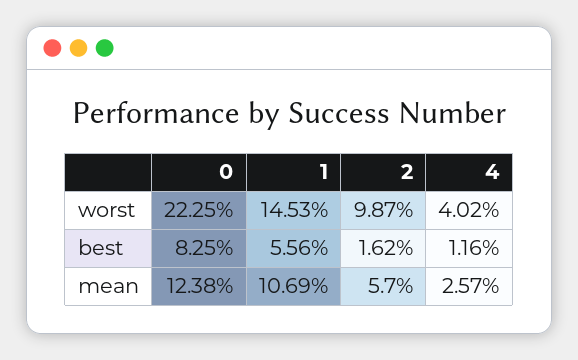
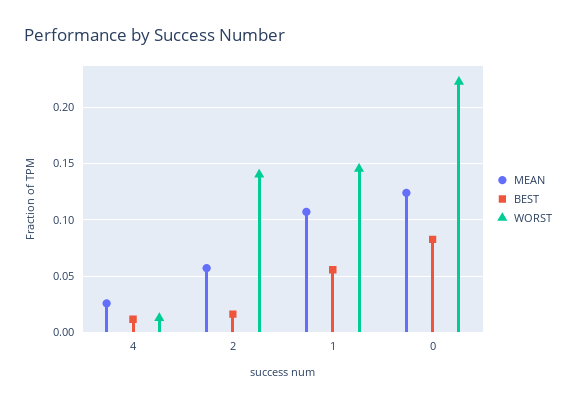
worst, 2: 0.0987 -> 0.14
worst, 4: 0.0402 -> 0.01

